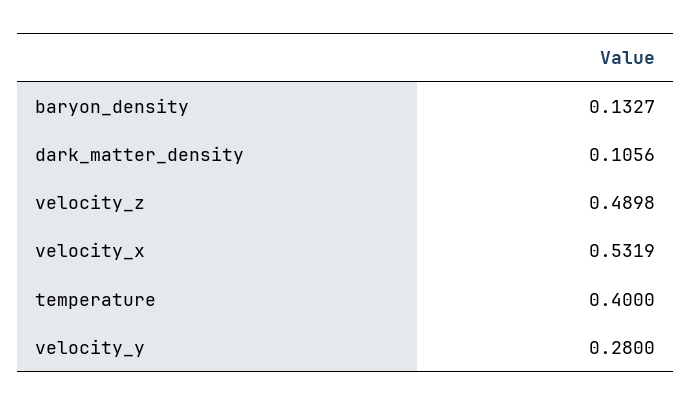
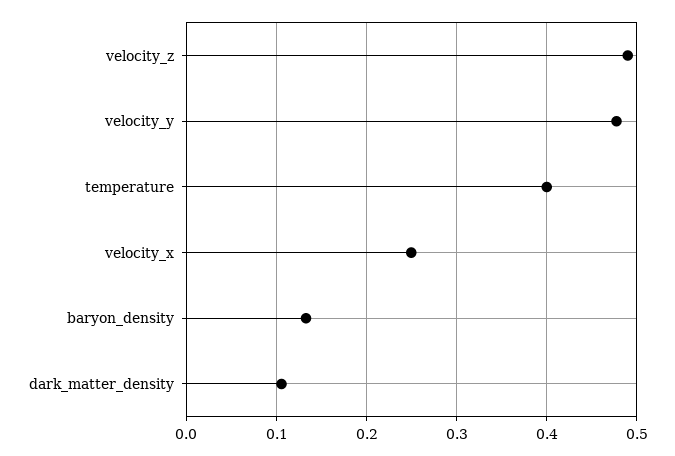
velocity_x: 0.5319 -> 0.25
velocity_y: 0.28 -> 0.48

